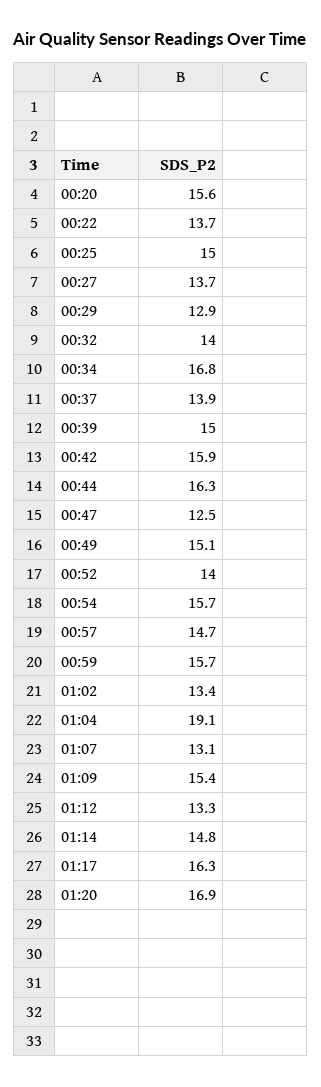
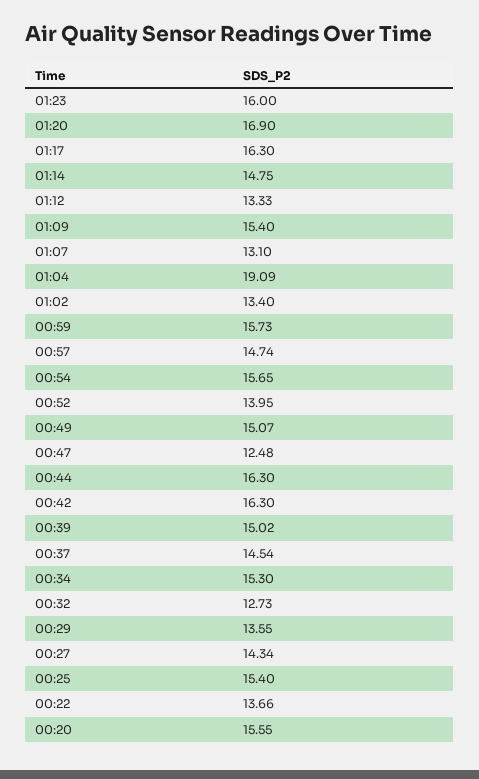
00:25: 15 -> 15.4
00:27: 13.7 -> 14.34
00:29: 12.9 -> 13.55
00:32: 14 -> 12.73
00:34: 16.8 -> 15.3
00:37: 13.9 -> 14.54
00:42: 15.9 -> 16.3
01:23: none -> 16

